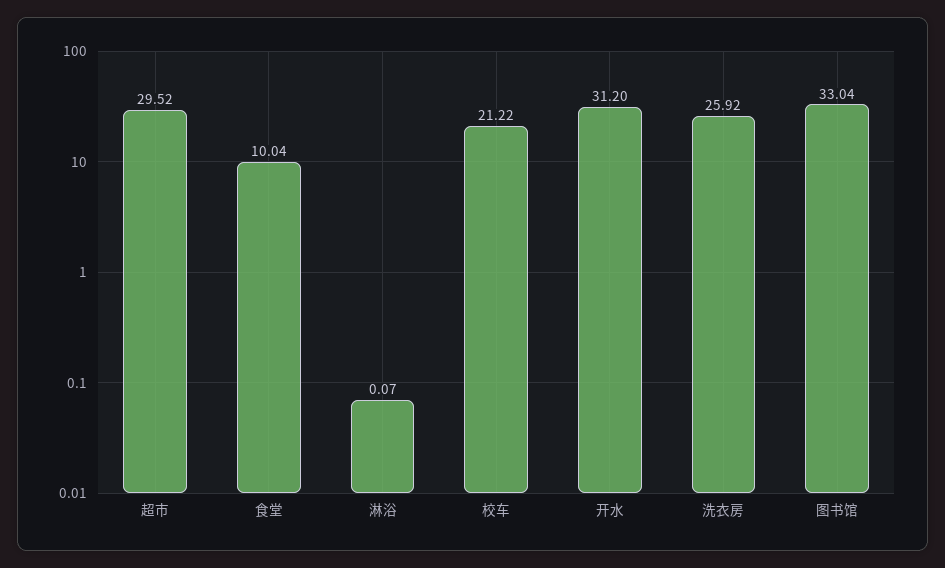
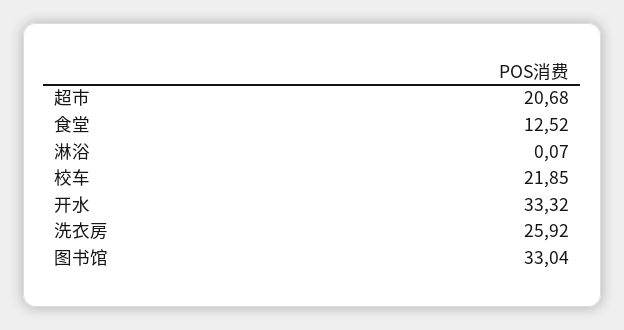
超市: 29.52 -> 20.68
食堂: 10.04 -> 12.52
校车: 21.22 -> 21.85
开水: 31.2 -> 33.32

